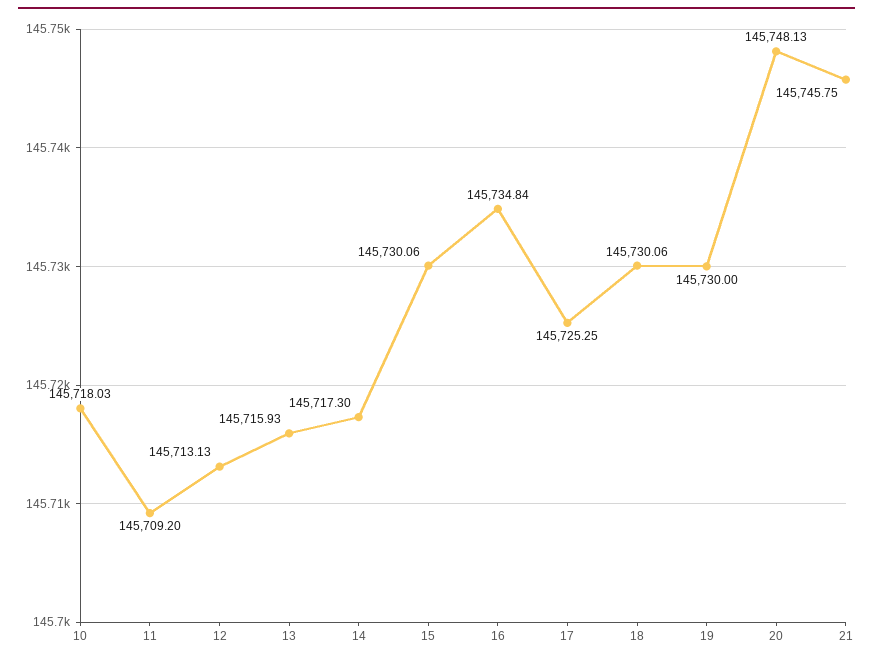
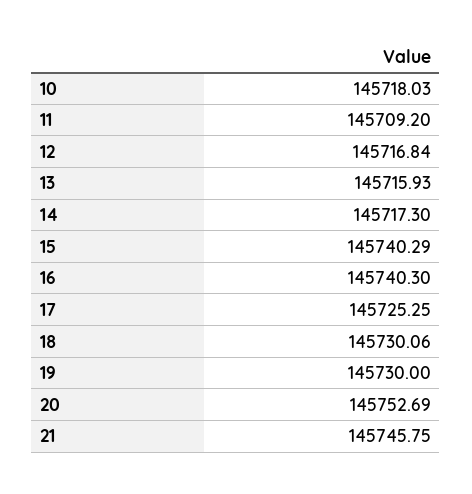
12: 145713.13 -> 145716.84
15: 145730.06 -> 145740.29
16: 145734.84 -> 145740.3
20: 145748.13 -> 145752.69

